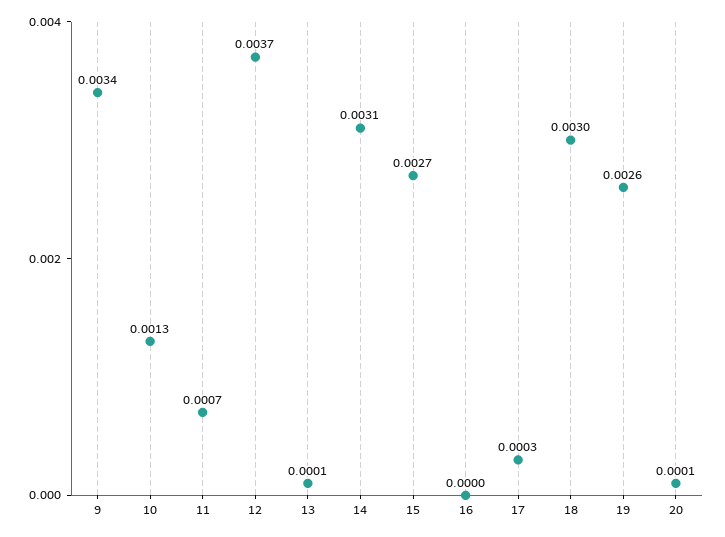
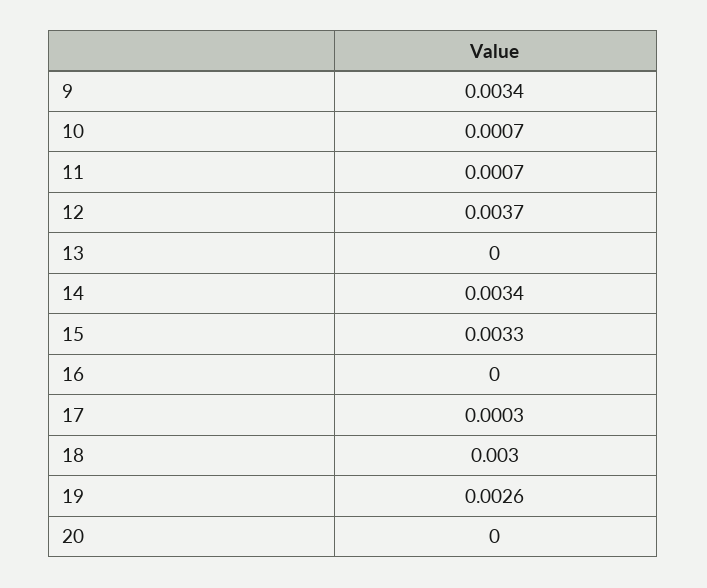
10: 0.0013 -> 0.0007
13: 0.0001 -> 0
14: 0.0031 -> 0.0034
15: 0.0027 -> 0.0033
20: 0.0001 -> 0

